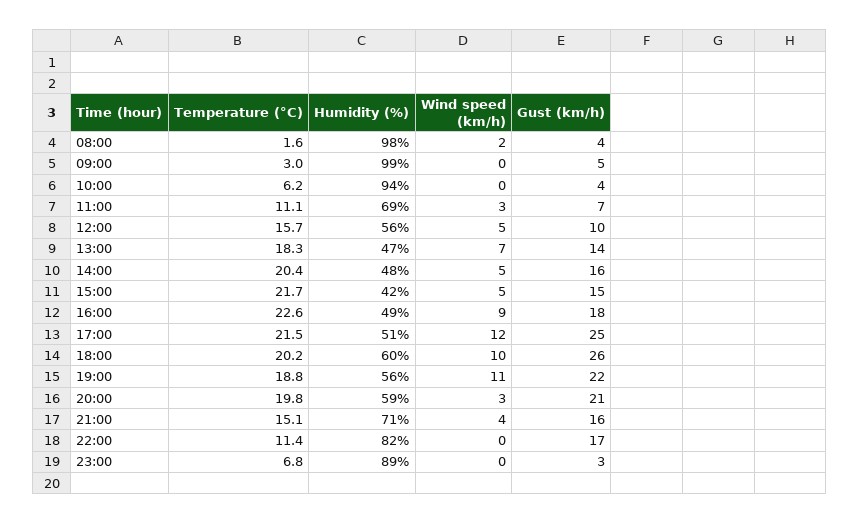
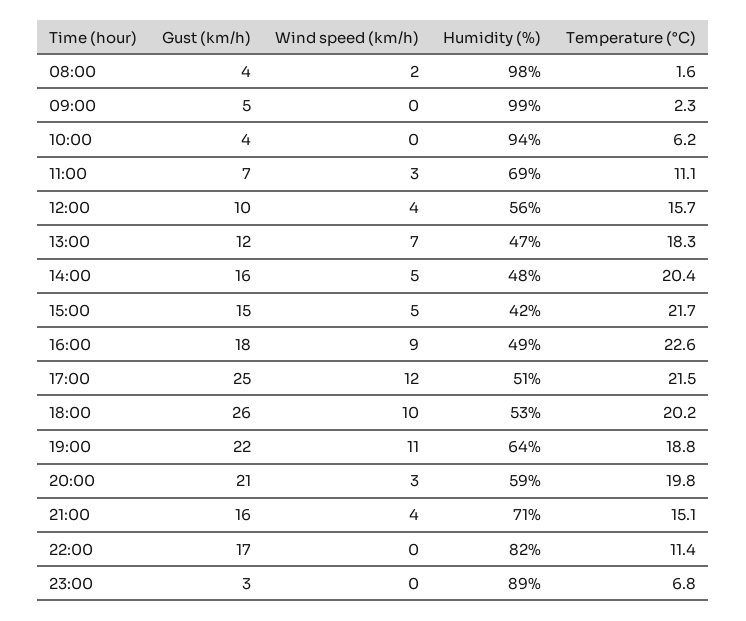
Temperature (°C), 09:00: 3 -> 2.3
Wind speed (km/h), 12:00: 5 -> 4
Gust (km/h), 13:00: 14 -> 12
Humidity (%), 18:00: 60 -> 53
Humidity (%), 19:00: 56 -> 64

